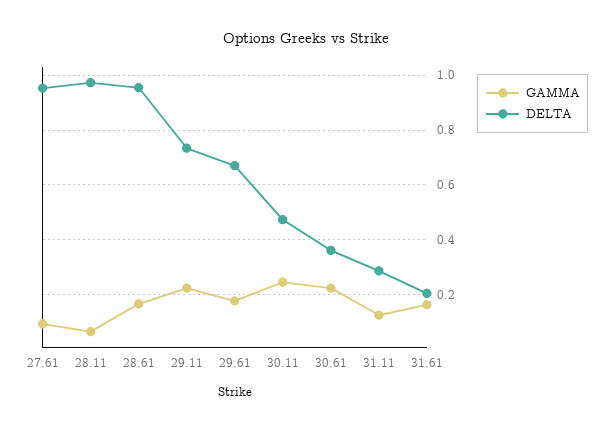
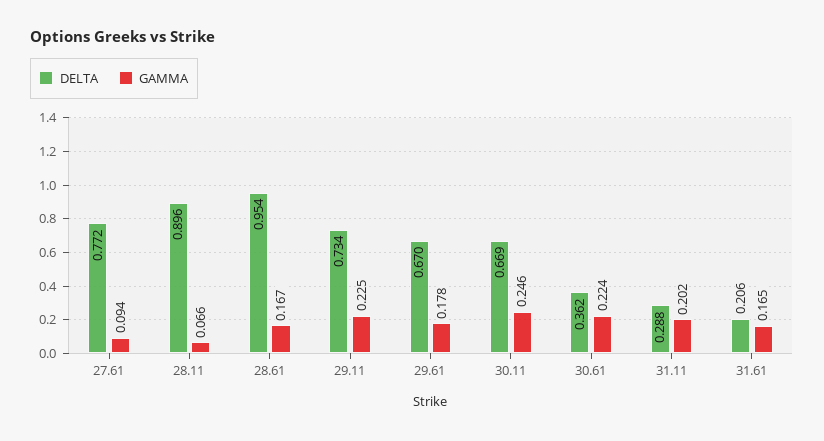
DELTA, 27.61: 0.95 -> 0.772
DELTA, 28.11: 0.975 -> 0.896
DELTA, 30.11: 0.475 -> 0.669
GAMMA, 31.11: 0.125 -> 0.202

